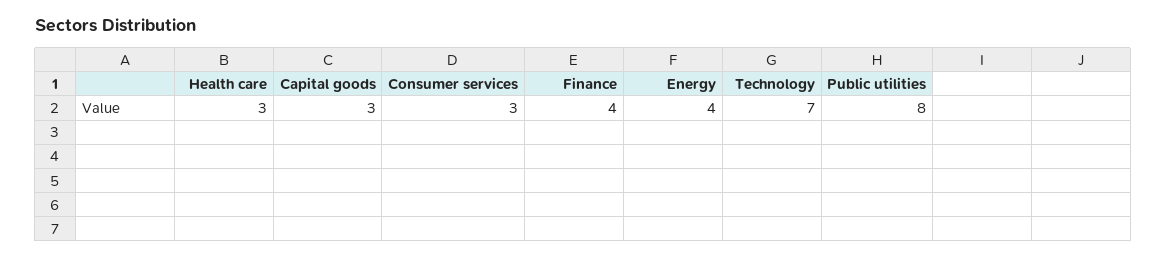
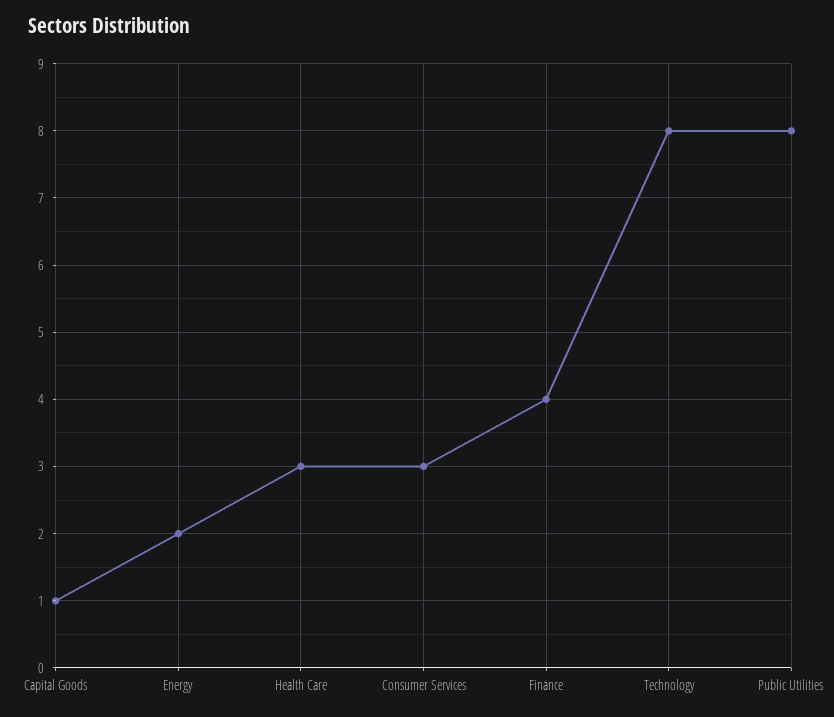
Capital goods: 3 -> 1
Energy: 4 -> 2
Technology: 7 -> 8

